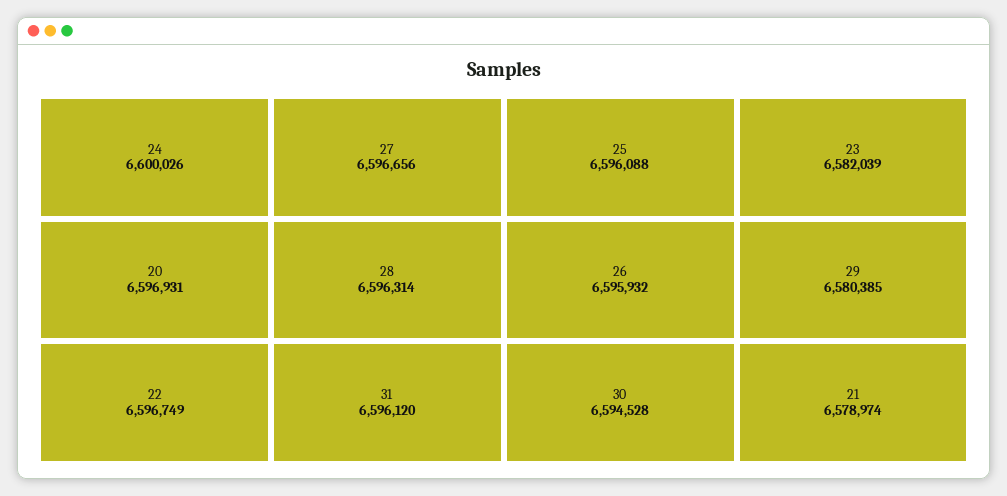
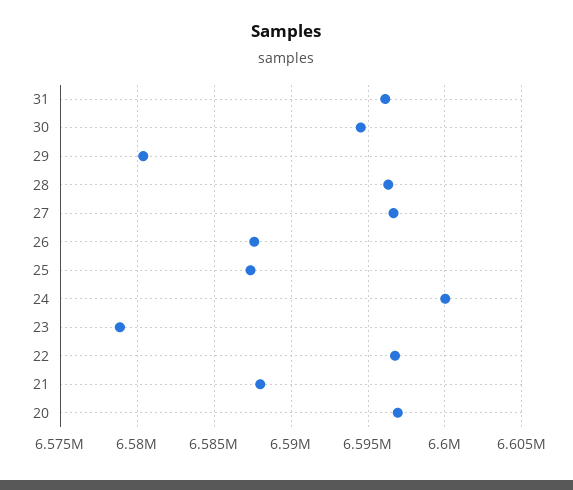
25: 6596088 -> 6587500
26: 6595932 -> 6587500
23: 6582039 -> 6579000
21: 6578974 -> 6588000

